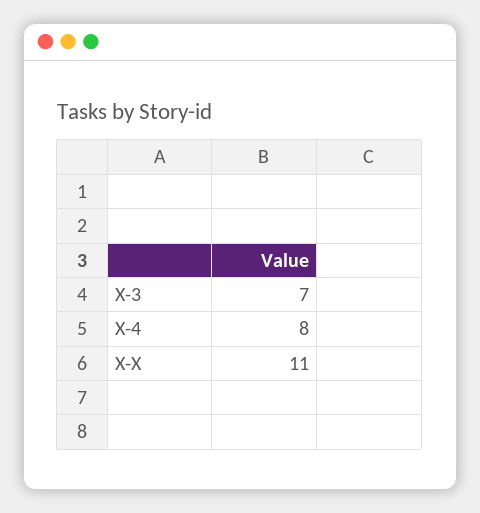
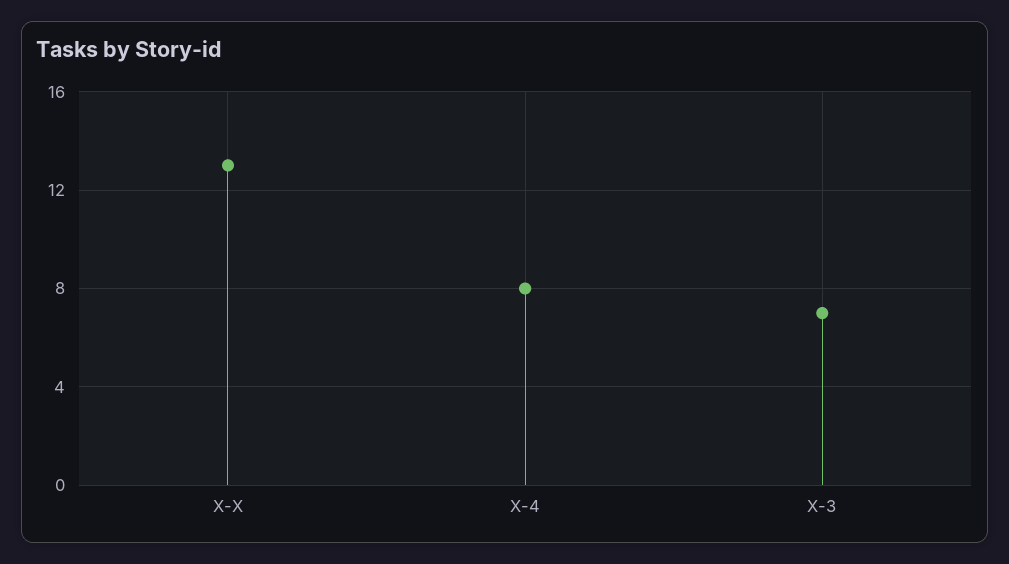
X-X: 11 -> 13

